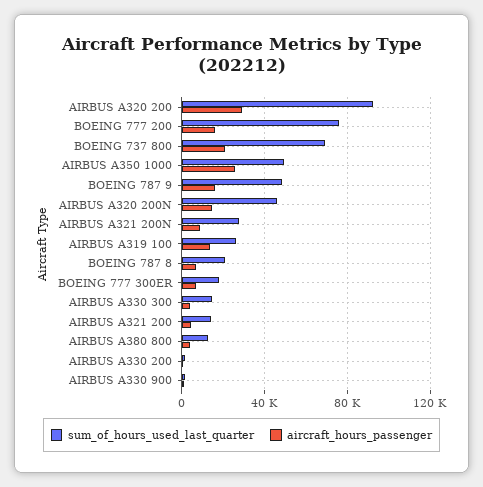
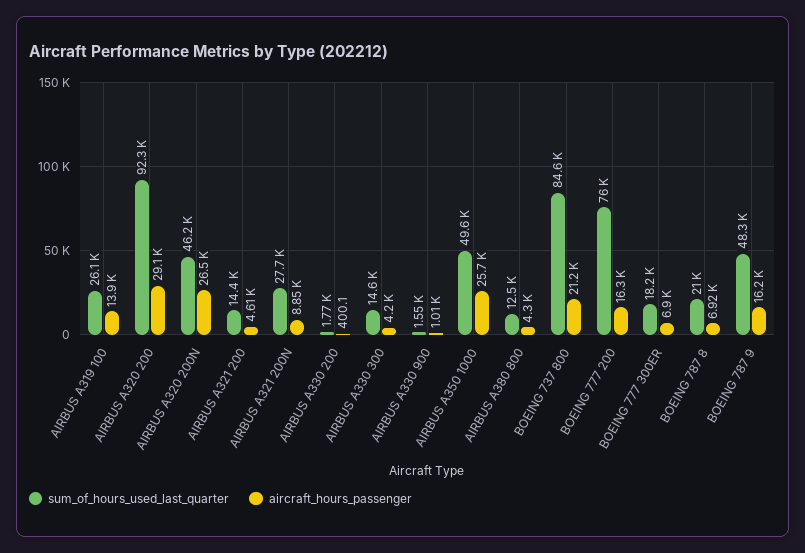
sum_of_hours_used_last_quarter, BOEING 737 800: 70000 -> 84600
aircraft_hours_passenger, AIRBUS A320 200N: 15000 -> 26500

